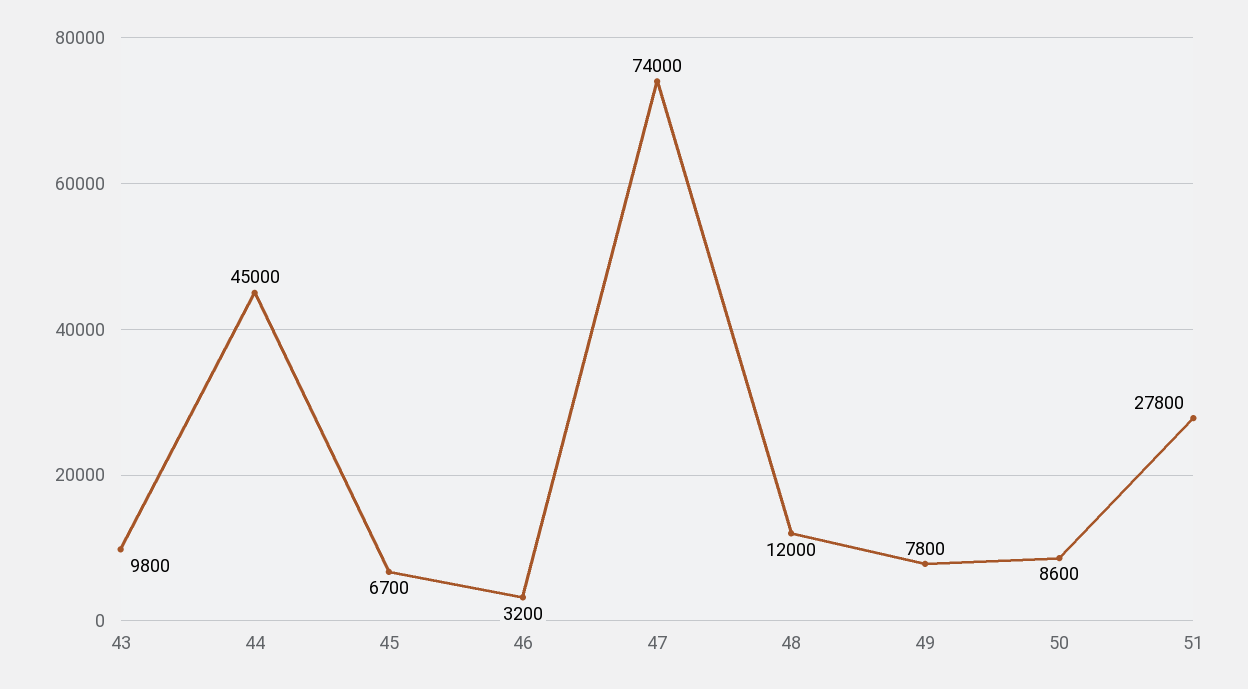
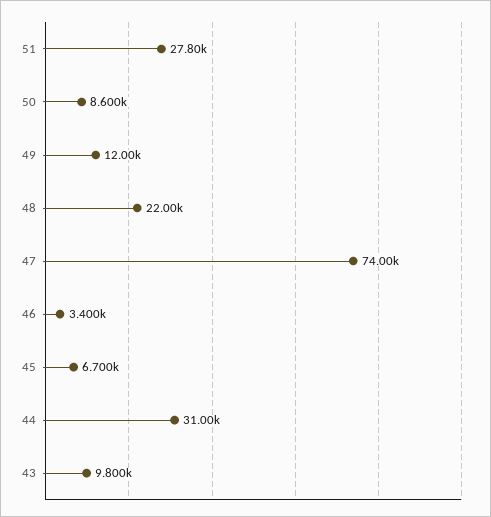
44: 45000 -> 31000
46: 3200 -> 3400
48: 12000 -> 22000
49: 7800 -> 12000

